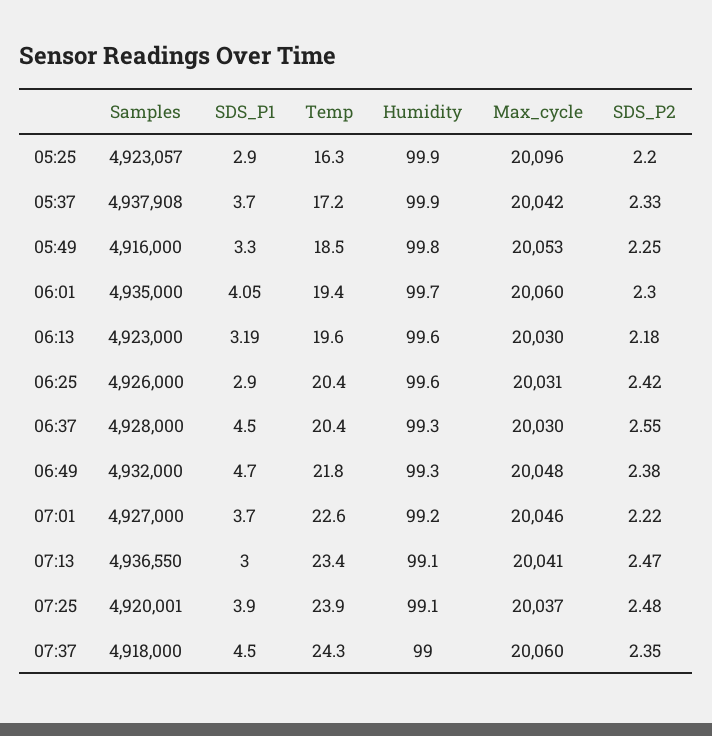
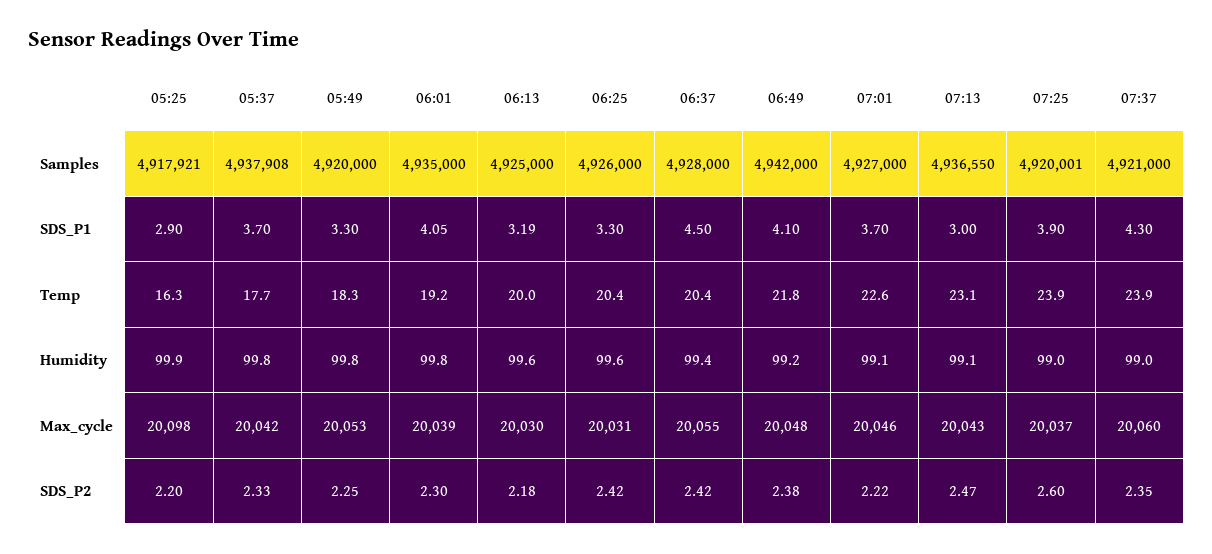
Samples, 05:25: 4923057 -> 4917921
Max_cycle, 05:25: 20096 -> 20098
Temp, 05:37: 17.2 -> 17.7
Humidity, 05:37: 99.9 -> 99.8
Samples, 05:49: 4916000 -> 4920000
Temp, 05:49: 18.5 -> 18.3
Temp, 06:01: 19.4 -> 19.2
Humidity, 06:01: 99.7 -> 99.8
Max_cycle, 06:01: 20060 -> 20039
Samples, 06:13: 4923000 -> 4925000
Temp, 06:13: 19.6 -> 20
SDS_P1, 06:25: 2.9 -> 3.3
Humidity, 06:37: 99.3 -> 99.4
Max_cycle, 06:37: 20030 -> 20055
SDS_P2, 06:37: 2.55 -> 2.42
Samples, 06:49: 4932000 -> 4942000
SDS_P1, 06:49: 4.7 -> 4.1
Humidity, 06:49: 99.3 -> 99.2
Humidity, 07:01: 99.2 -> 99.1
Temp, 07:13: 23.4 -> 23.1
Max_cycle, 07:13: 20041 -> 20043
Humidity, 07:25: 99.1 -> 99
SDS_P2, 07:25: 2.48 -> 2.6
Samples, 07:37: 4918000 -> 4921000
SDS_P1, 07:37: 4.5 -> 4.3
Temp, 07:37: 24.3 -> 23.9

